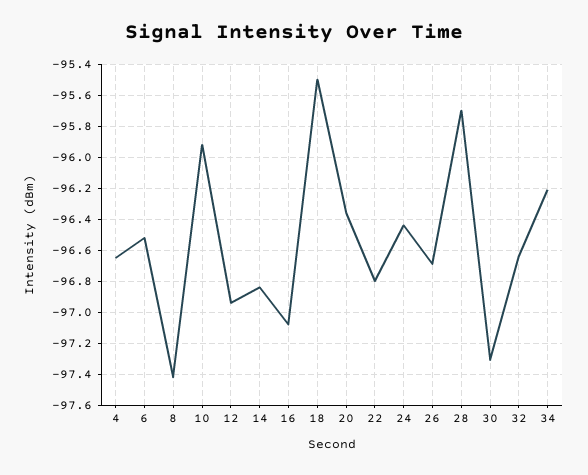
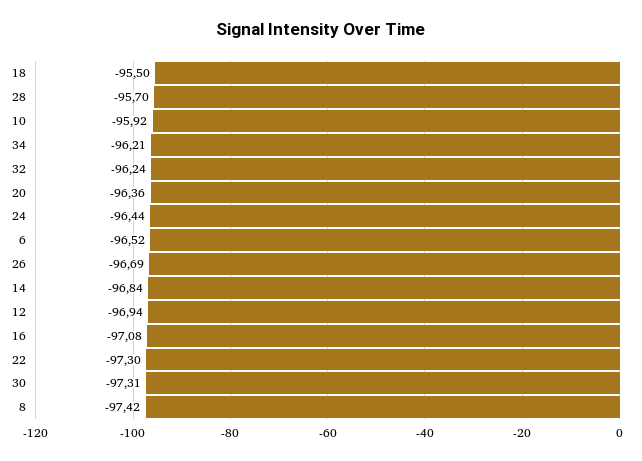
4: -96.65 -> none
22: -96.8 -> -97.3
32: -96.65 -> -96.24

